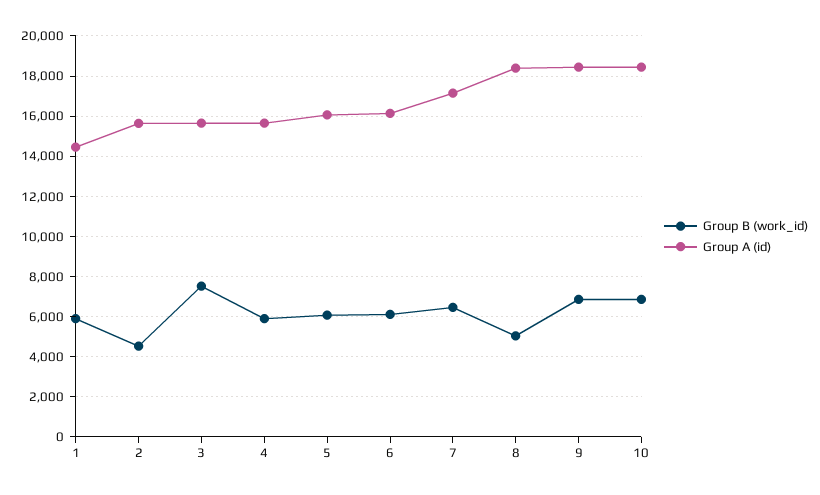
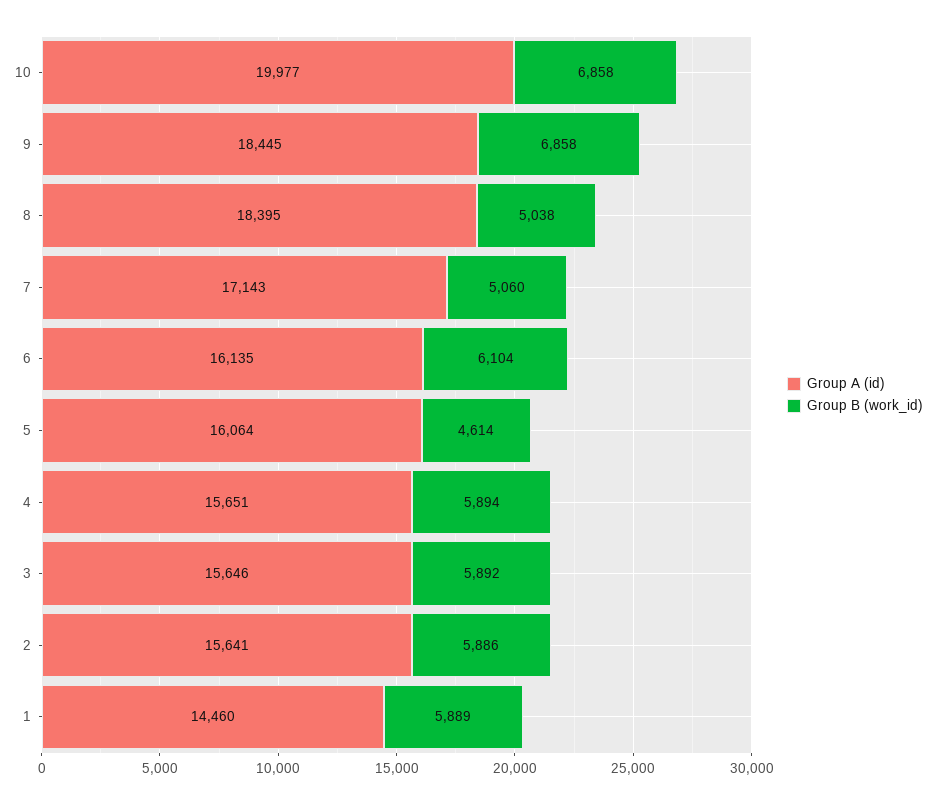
Group B (work_id), 2: 4500 -> 5886
Group B (work_id), 3: 7500 -> 5892
Group B (work_id), 5: 6000 -> 4614
Group B (work_id), 7: 6500 -> 5060
Group A (id), 10: 18500 -> 19977

